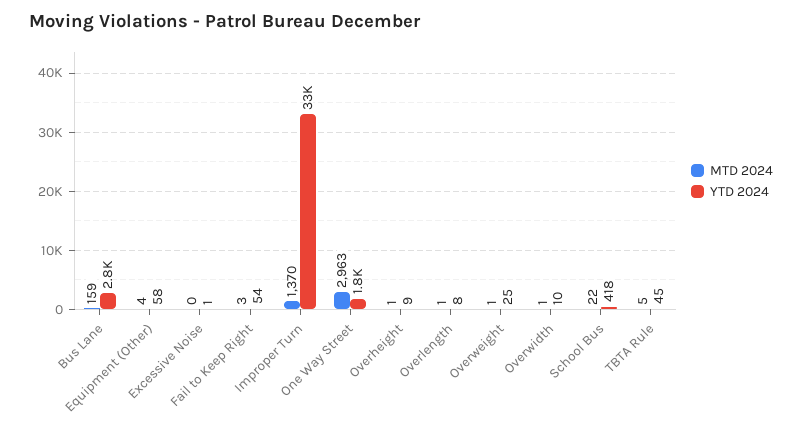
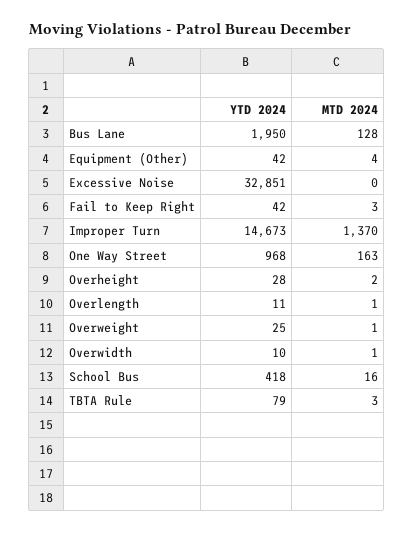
MTD 2024, Bus Lane: 159 -> 128
YTD 2024, Bus Lane: 2800 -> 1950
YTD 2024, Equipment (Other): 58 -> 42
YTD 2024, Excessive Noise: 1 -> 32851
YTD 2024, Fail to Keep Right: 54 -> 42
YTD 2024, Improper Turn: 33000 -> 14673
MTD 2024, One Way Street: 2963 -> 163
YTD 2024, One Way Street: 1800 -> 968
MTD 2024, Overheight: 1 -> 2
YTD 2024, Overheight: 9 -> 28
YTD 2024, Overlength: 8 -> 11
MTD 2024, School Bus: 22 -> 16
MTD 2024, TBTA Rule: 5 -> 3
YTD 2024, TBTA Rule: 45 -> 79

